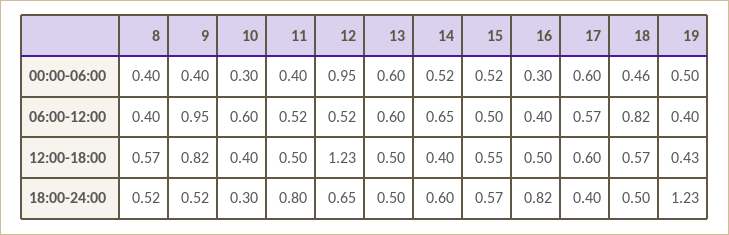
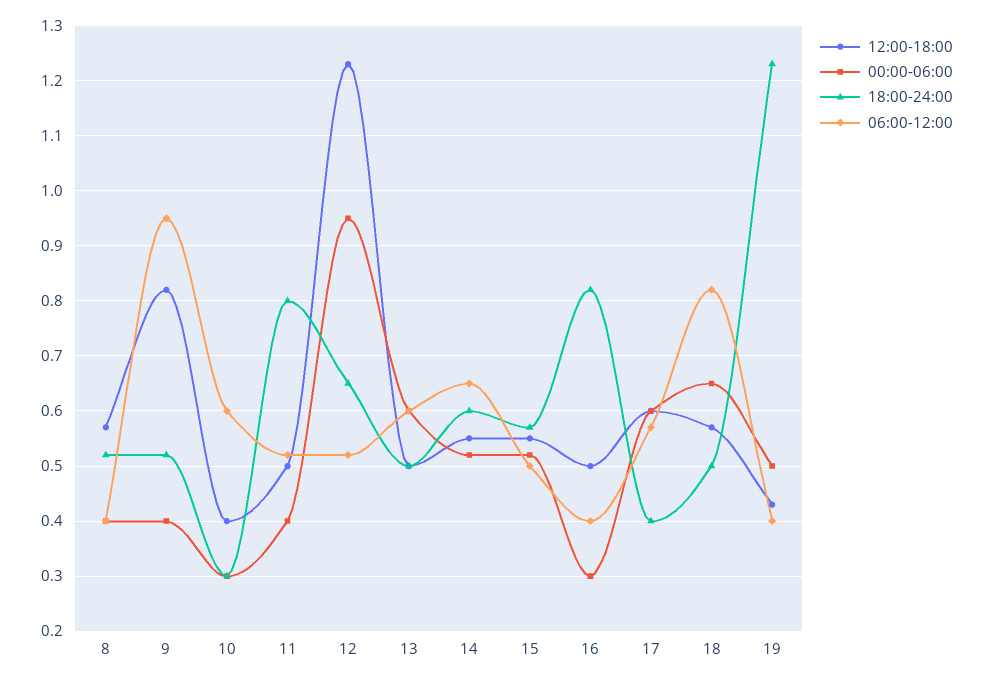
00:00-06:00, 18: 0.46 -> 0.65
12:00-18:00, 14: 0.4 -> 0.55

